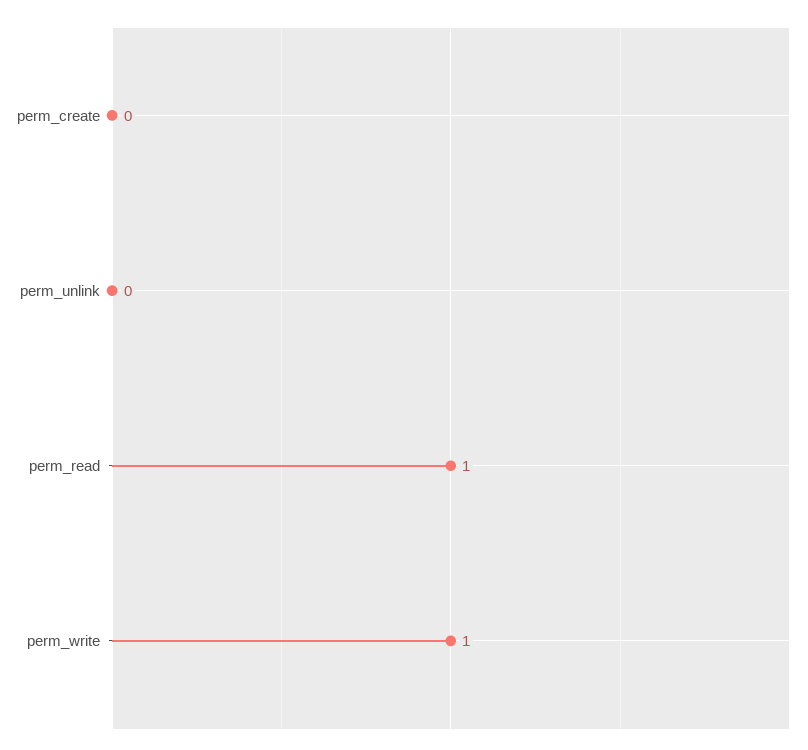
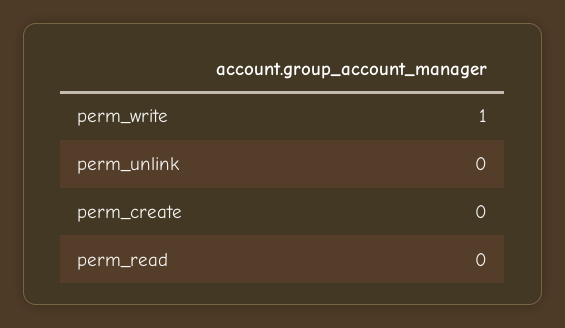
perm_read: 1 -> 0

